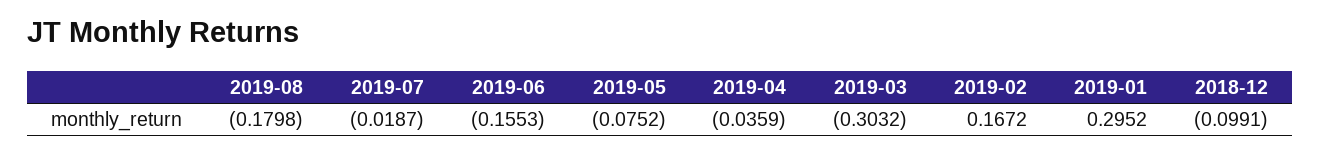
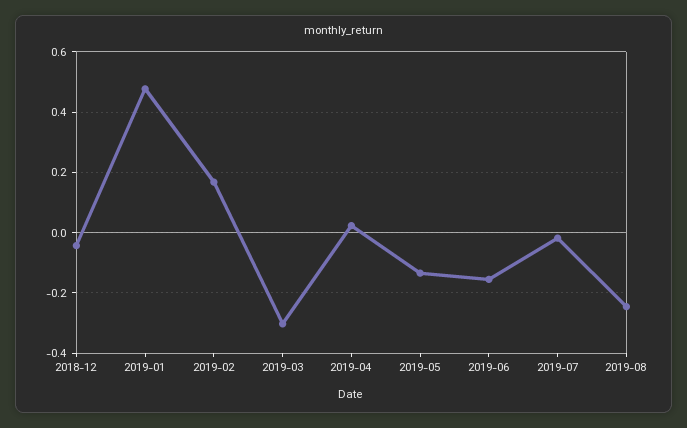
2019-08: -0.1798 -> -0.24
2019-05: -0.0752 -> -0.14
2019-04: -0.0359 -> 0.02
2019-01: 0.2952 -> 0.48
2018-12: -0.0991 -> -0.04

